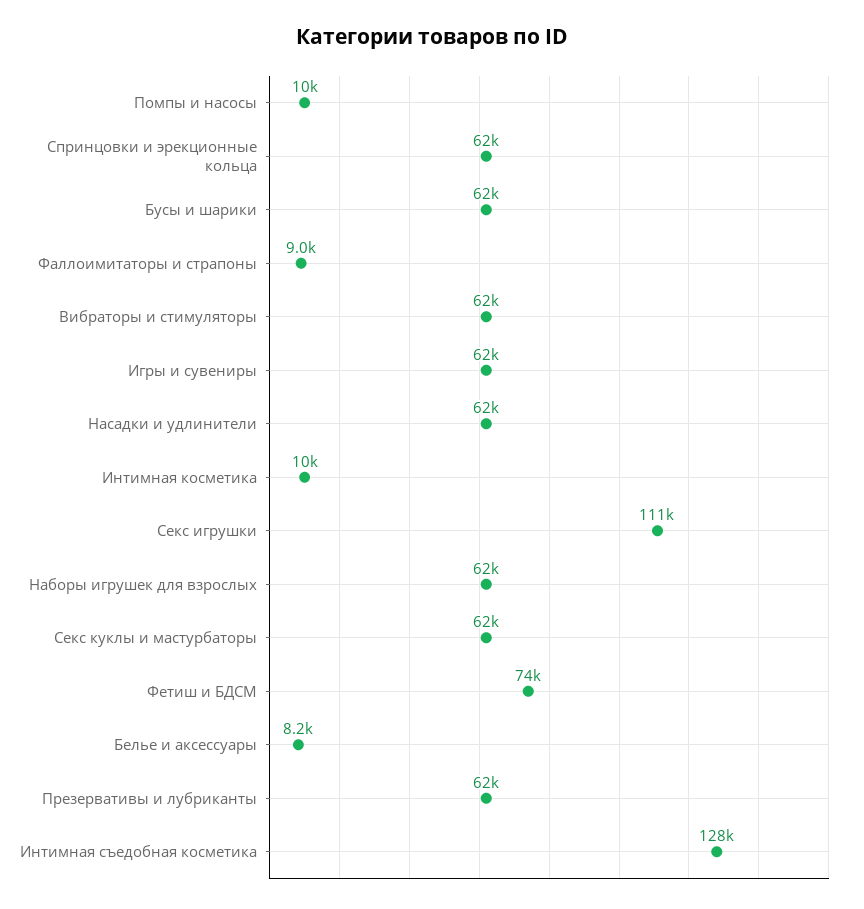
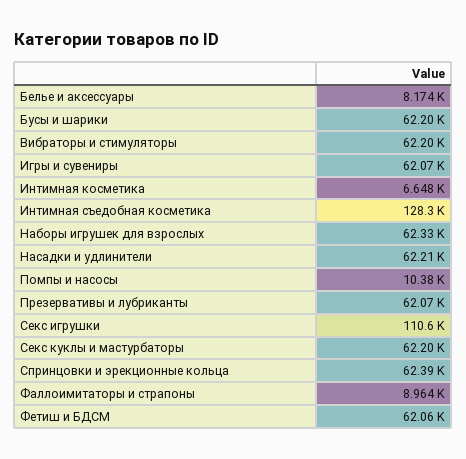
Интимная косметика: 10000 -> 6648
Фетиш и БДСМ: 74000 -> 62060

